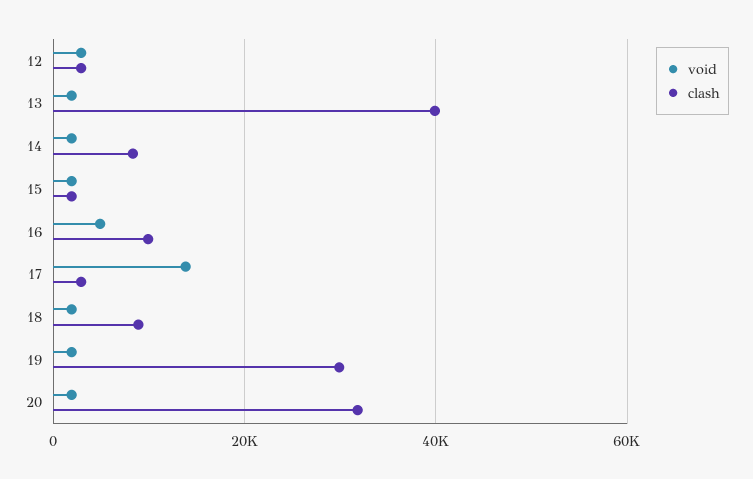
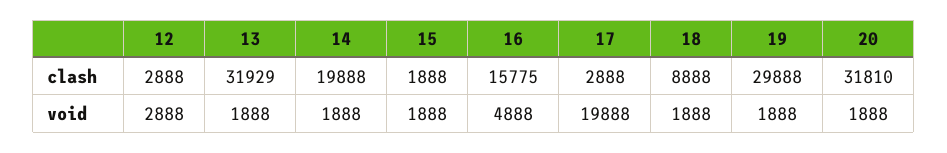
clash, 13: 40000 -> 31929
clash, 14: 8000 -> 19888
clash, 16: 10000 -> 15775
void, 17: 14000 -> 19888

